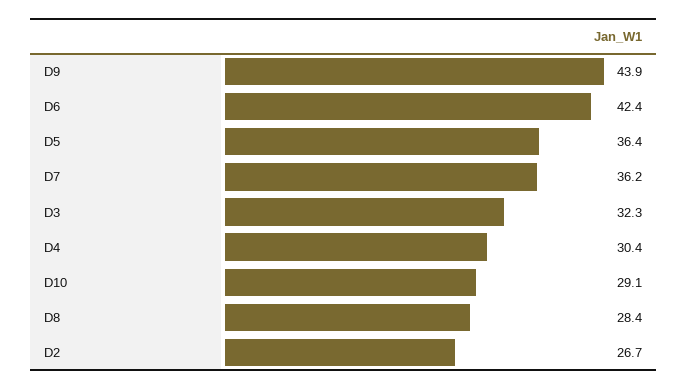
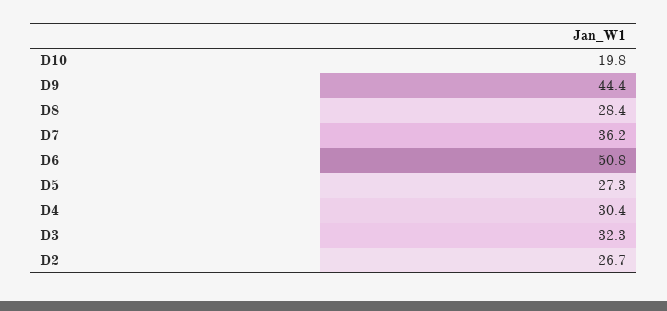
D9: 43.9 -> 44.4
D6: 42.4 -> 50.8
D5: 36.4 -> 27.3
D10: 29.1 -> 19.8

